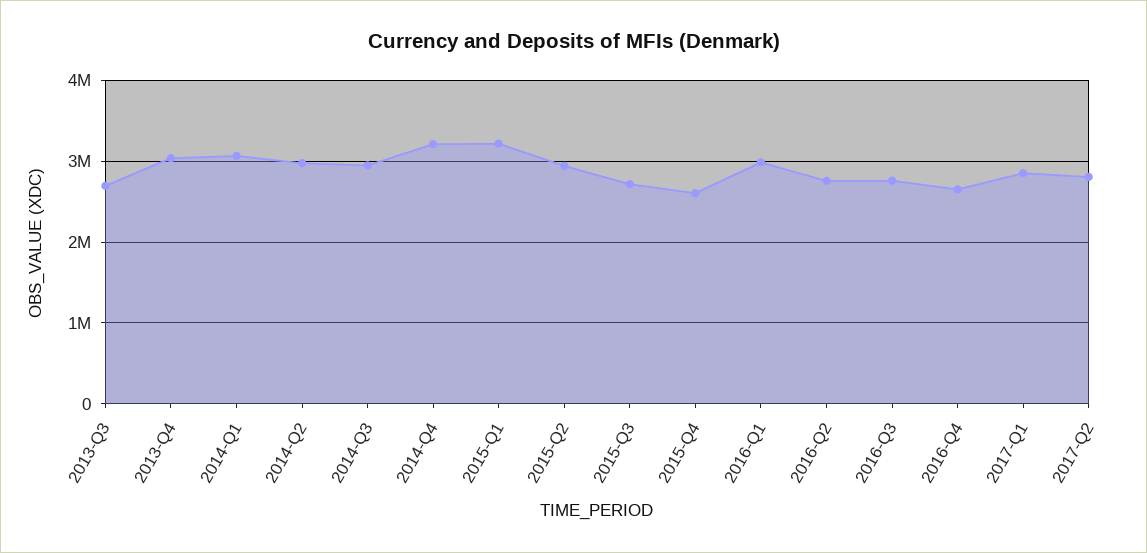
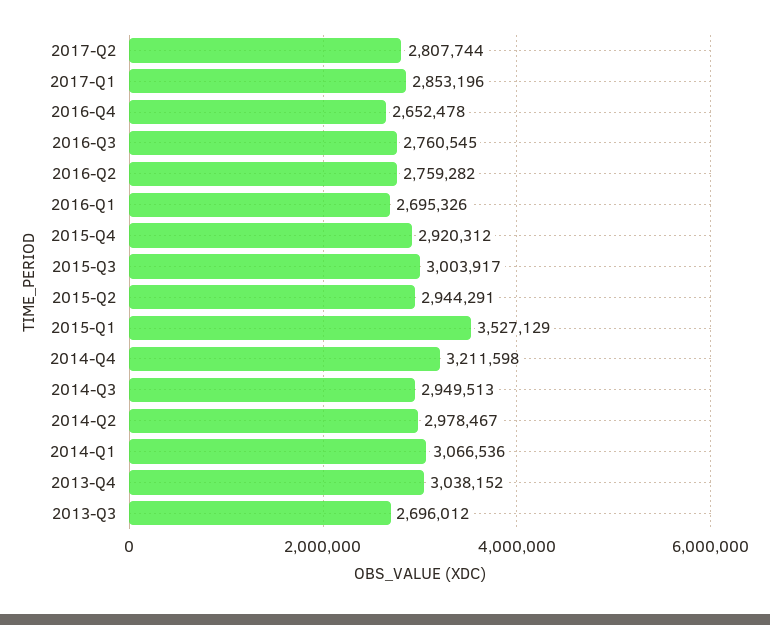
2015-Q1: 3200000 -> 3527129
2015-Q3: 2700000 -> 3003917
2015-Q4: 2600000 -> 2920312
2016-Q1: 3000000 -> 2695326

